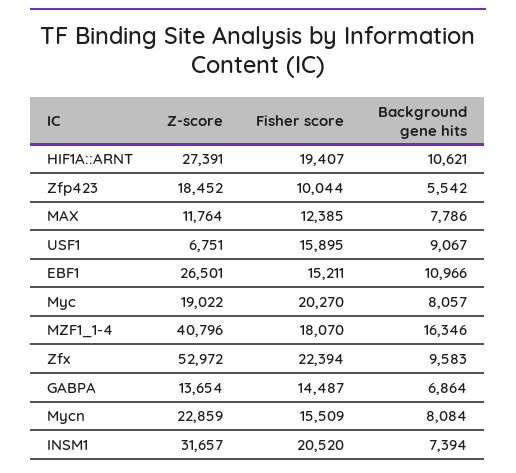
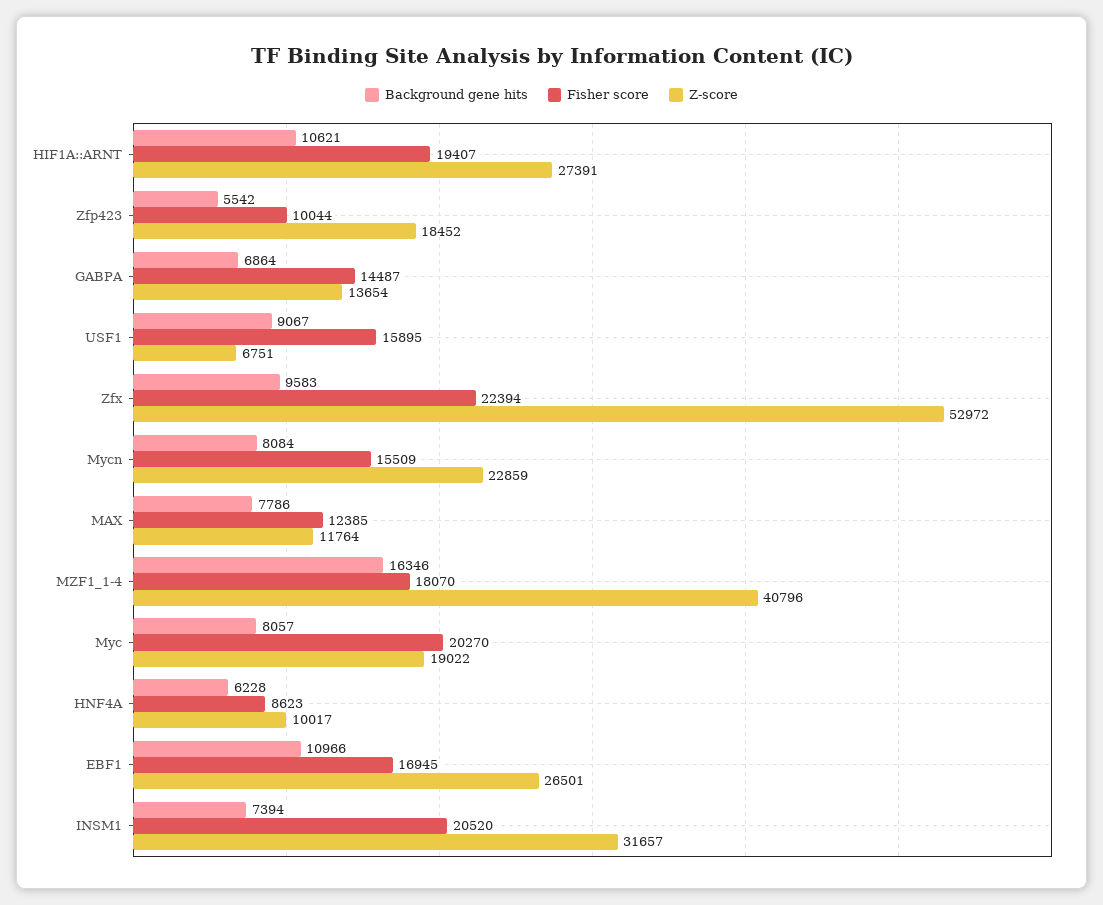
Fisher score, EBF1: 15211 -> 16945
Background gene hits, HNF4A: none -> 6228
Fisher score, HNF4A: none -> 8623
Z-score, HNF4A: none -> 10017

